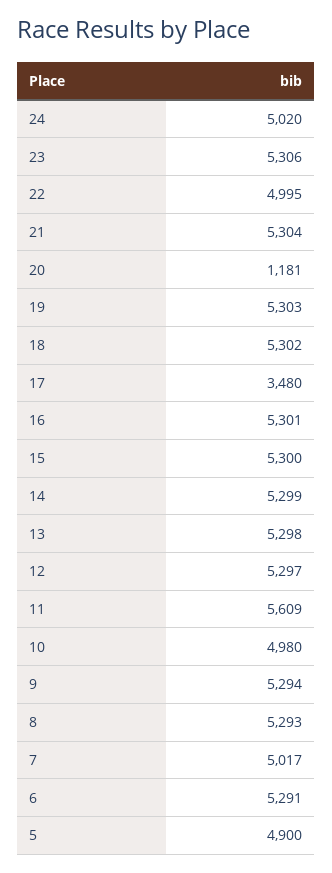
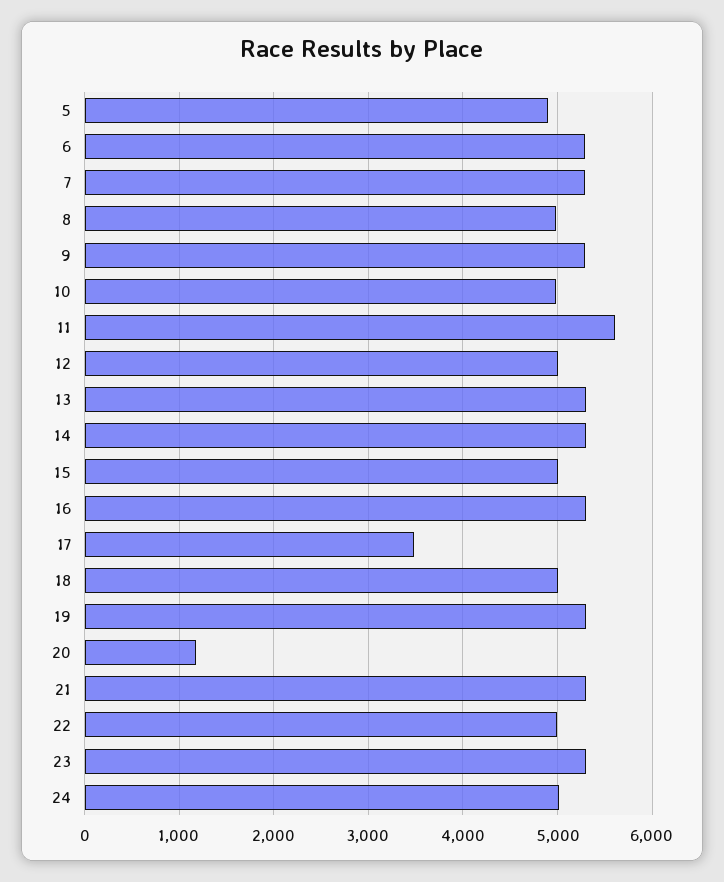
18: 5302 -> 5000
15: 5300 -> 5000
12: 5297 -> 5000
8: 5293 -> 5000
7: 5017 -> 5300

